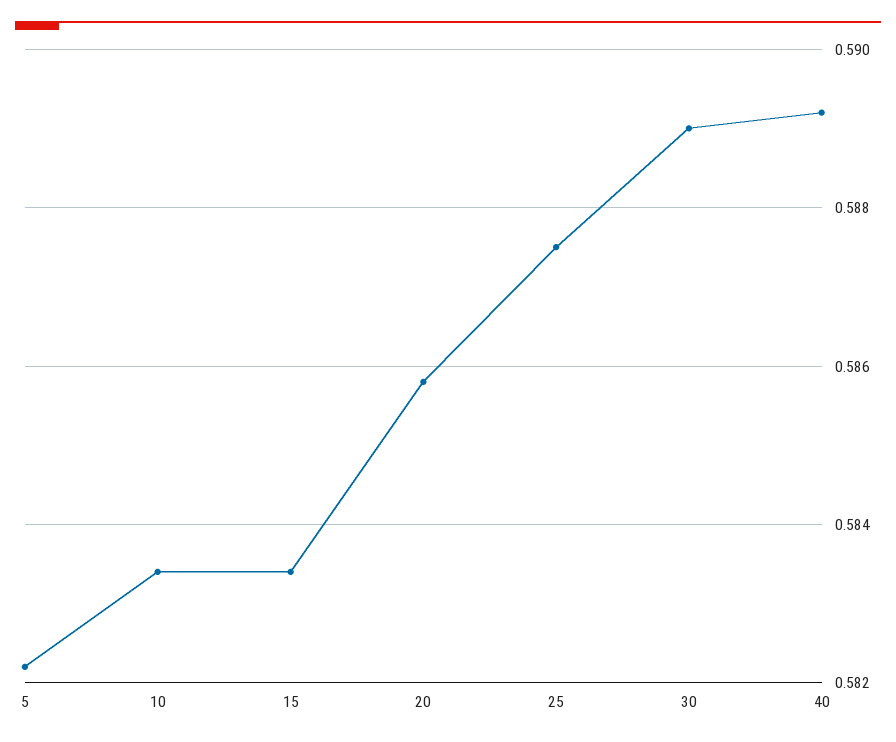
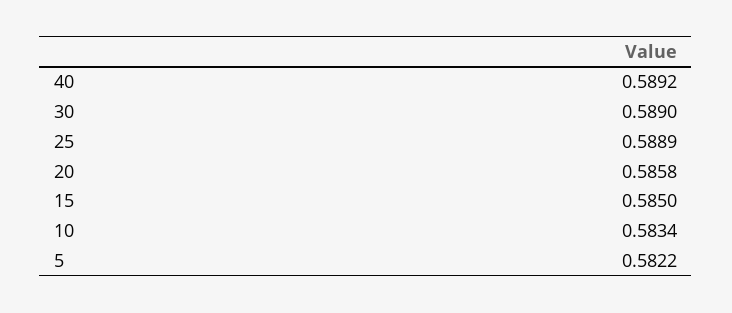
15: 0.5835 -> 0.585
25: 0.5875 -> 0.5889

